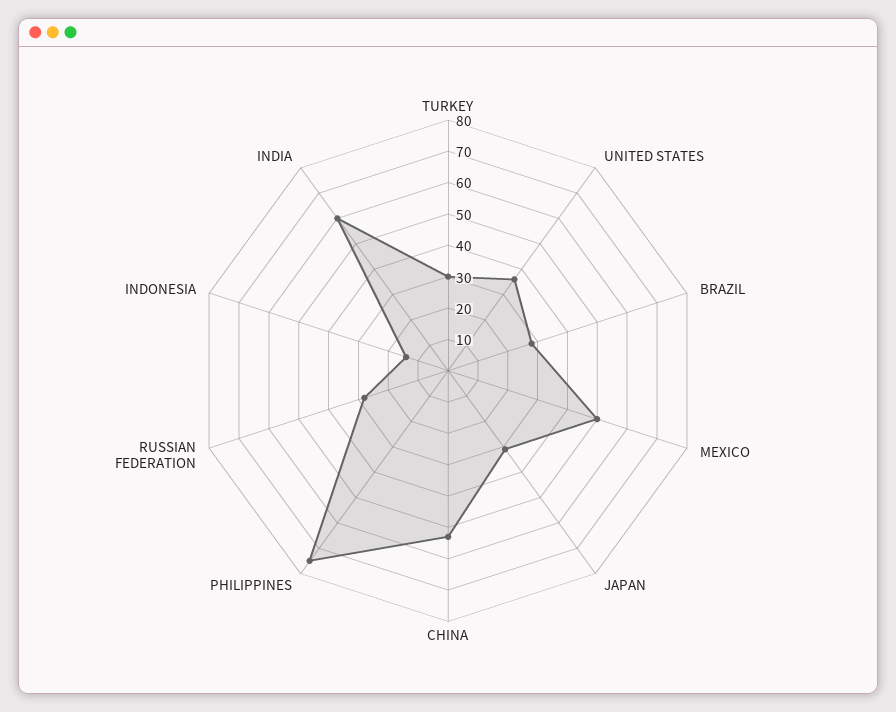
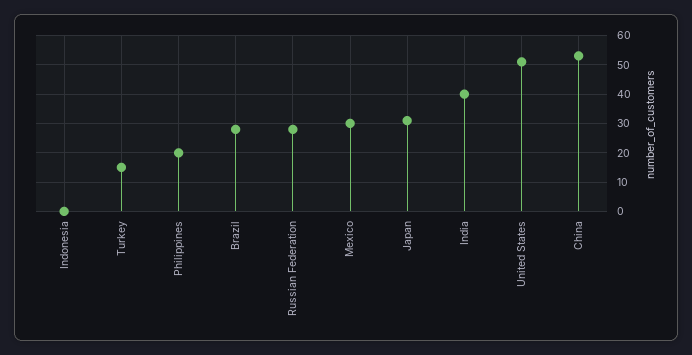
TURKEY: 30 -> 15
UNITED STATES: 35 -> 50
MEXICO: 50 -> 30
PHILIPPINES: 75 -> 20
INDONESIA: 15 -> 0
INDIA: 60 -> 40

